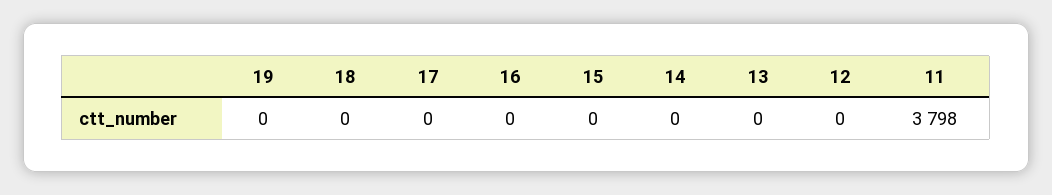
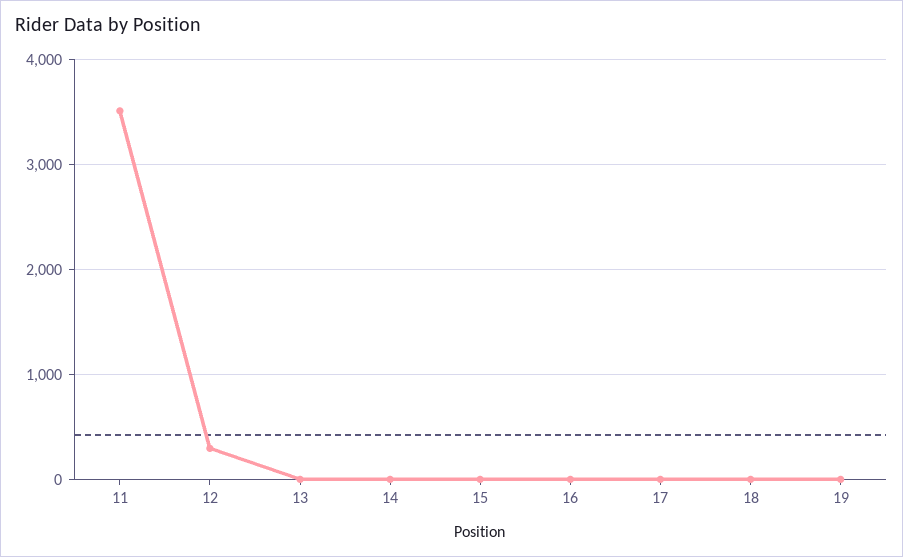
12: 0 -> 300
11: 3798 -> 3500

